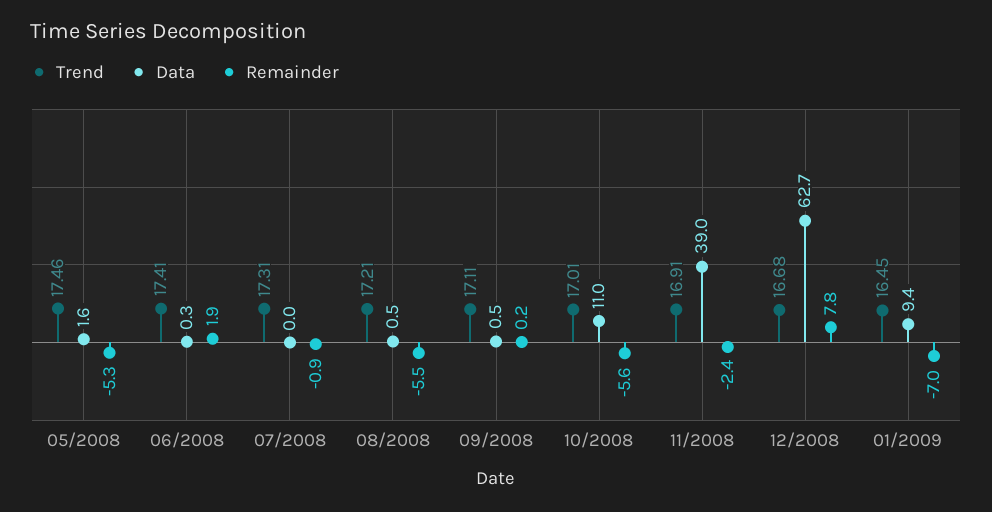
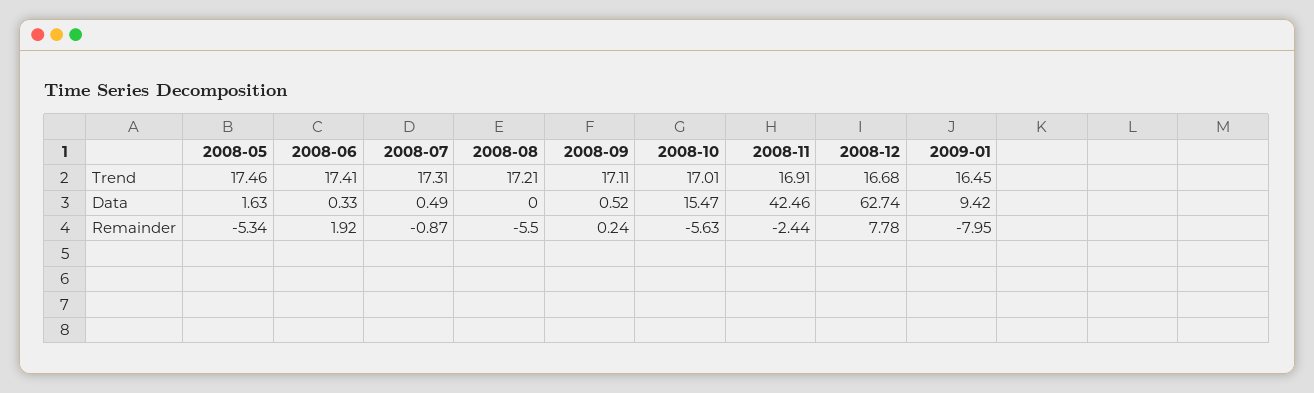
Data, 07/2008: 0 -> 0.49
Data, 08/2008: 0.5 -> 0
Data, 10/2008: 11 -> 15.47
Data, 11/2008: 39 -> 42.46
Remainder, 01/2009: -7 -> -7.95

